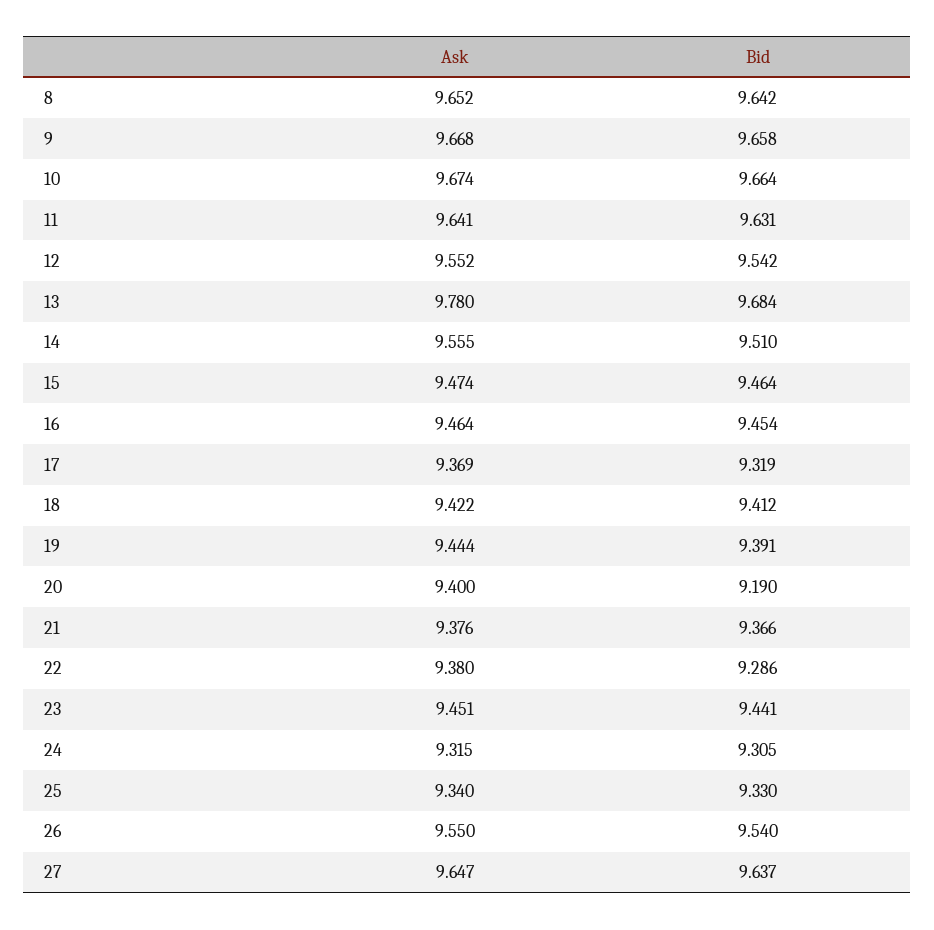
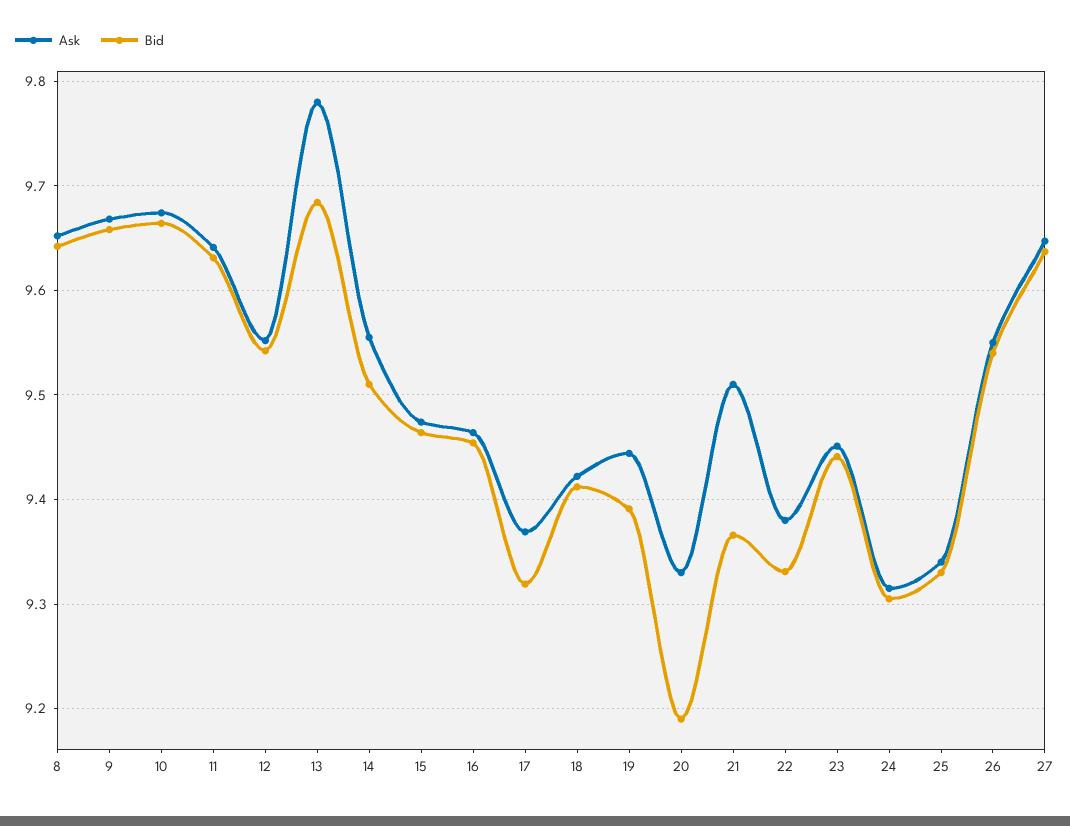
Ask, 20: 9.4 -> 9.33
Ask, 21: 9.376 -> 9.51
Bid, 22: 9.286 -> 9.33

